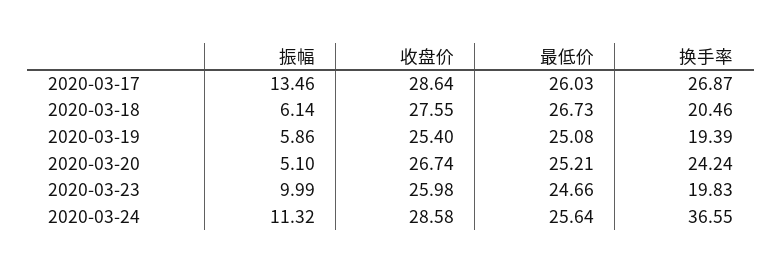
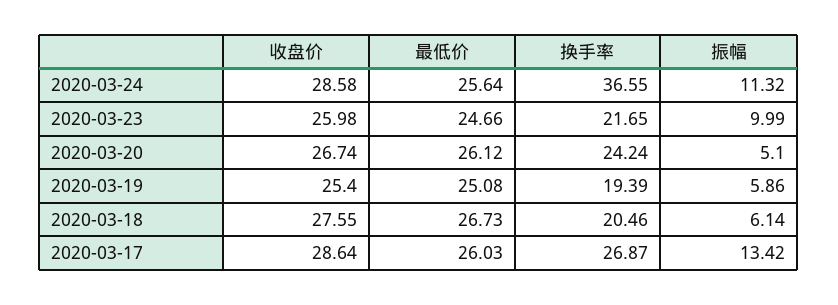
振幅, 2020-03-17: 13.46 -> 13.42
最低价, 2020-03-20: 25.21 -> 26.12
换手率, 2020-03-23: 19.83 -> 21.65

